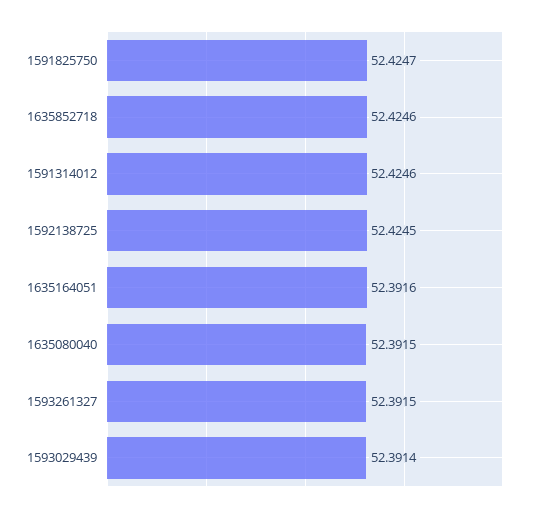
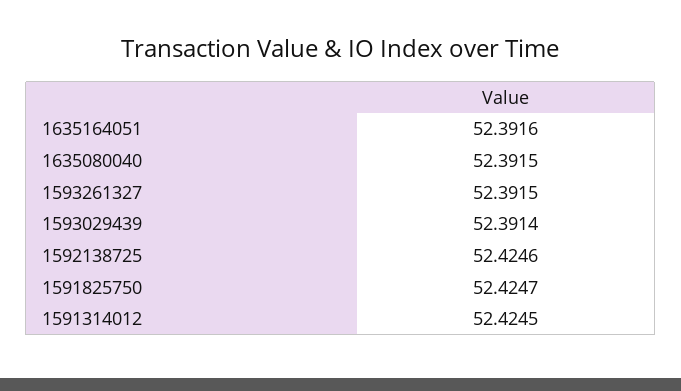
1635852718: 52.4246 -> none
1591314012: 52.4246 -> 52.4245
1592138725: 52.4245 -> 52.4246

